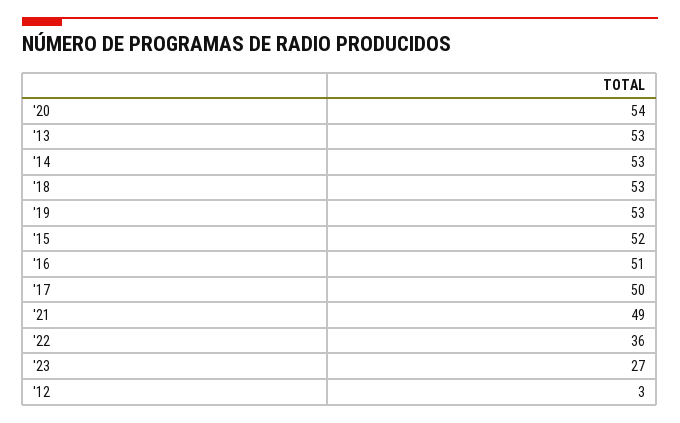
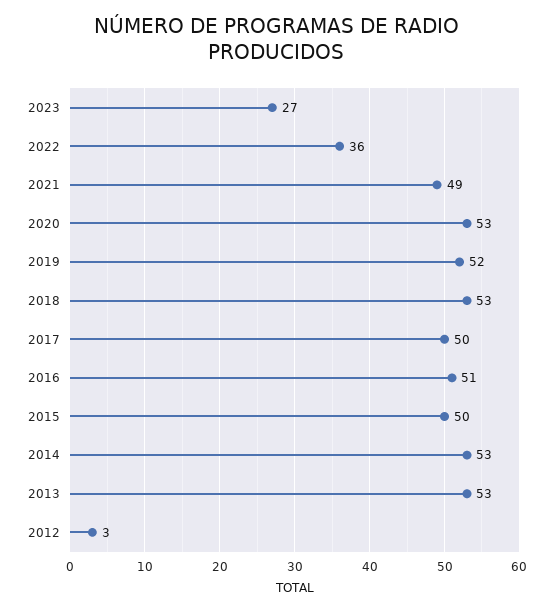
'20: 54 -> 53
'19: 53 -> 52
'15: 52 -> 50

